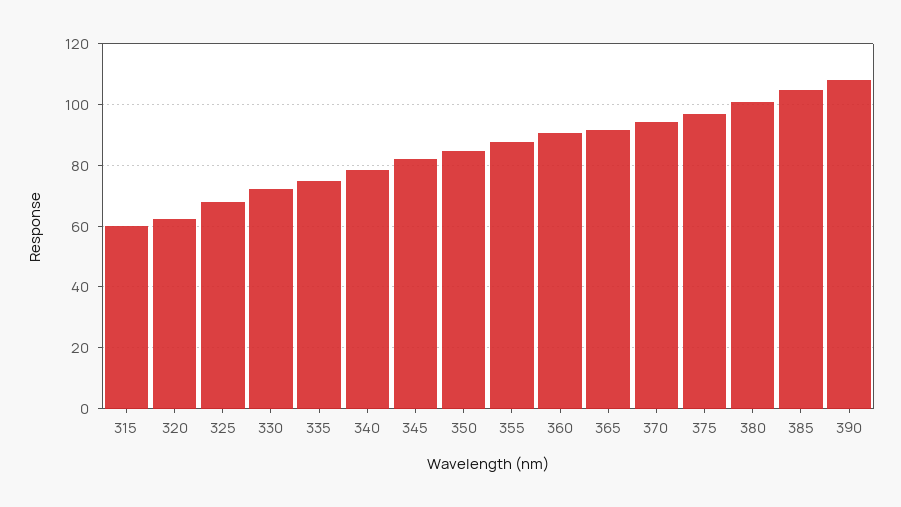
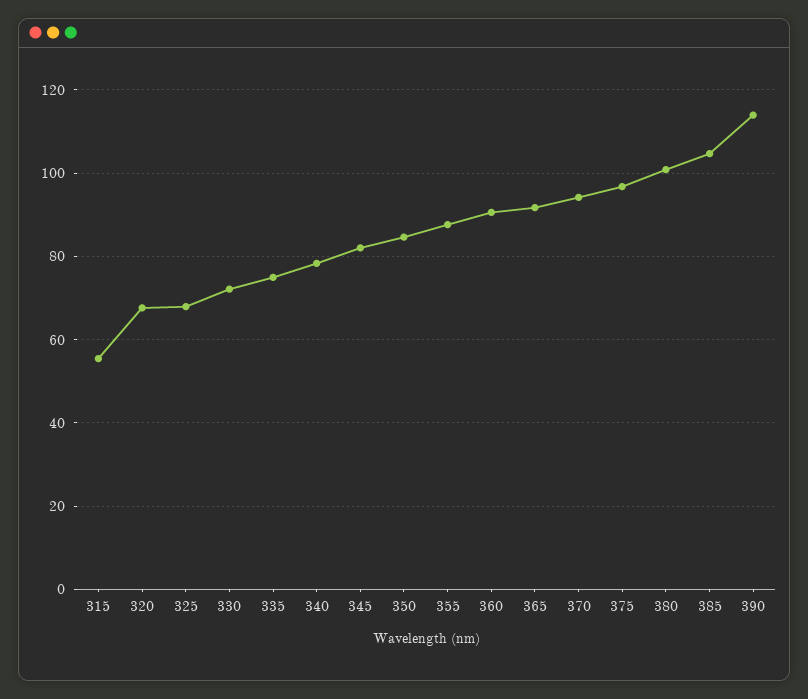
315: 60 -> 56
320: 62 -> 68
390: 108 -> 114

